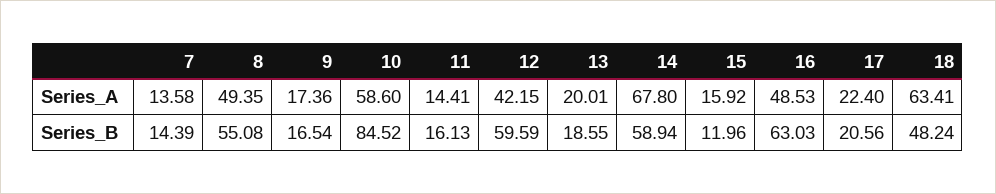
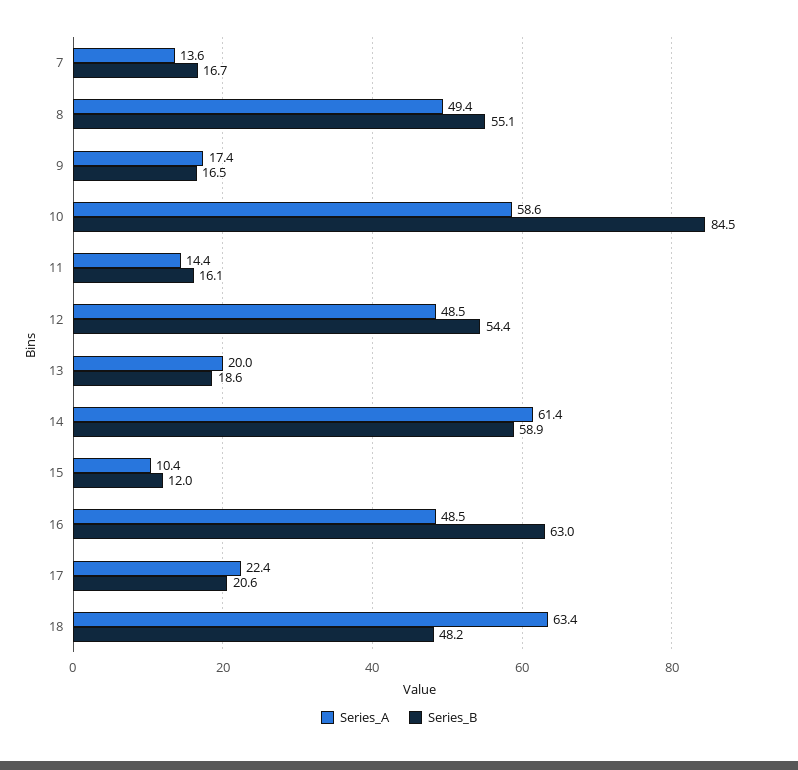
Series_A, 12: 42.15 -> 48.5
Series_A, 14: 67.8 -> 61.4
Series_A, 15: 15.92 -> 10.4
Series_B, 7: 14.39 -> 16.7
Series_B, 12: 59.59 -> 54.4

